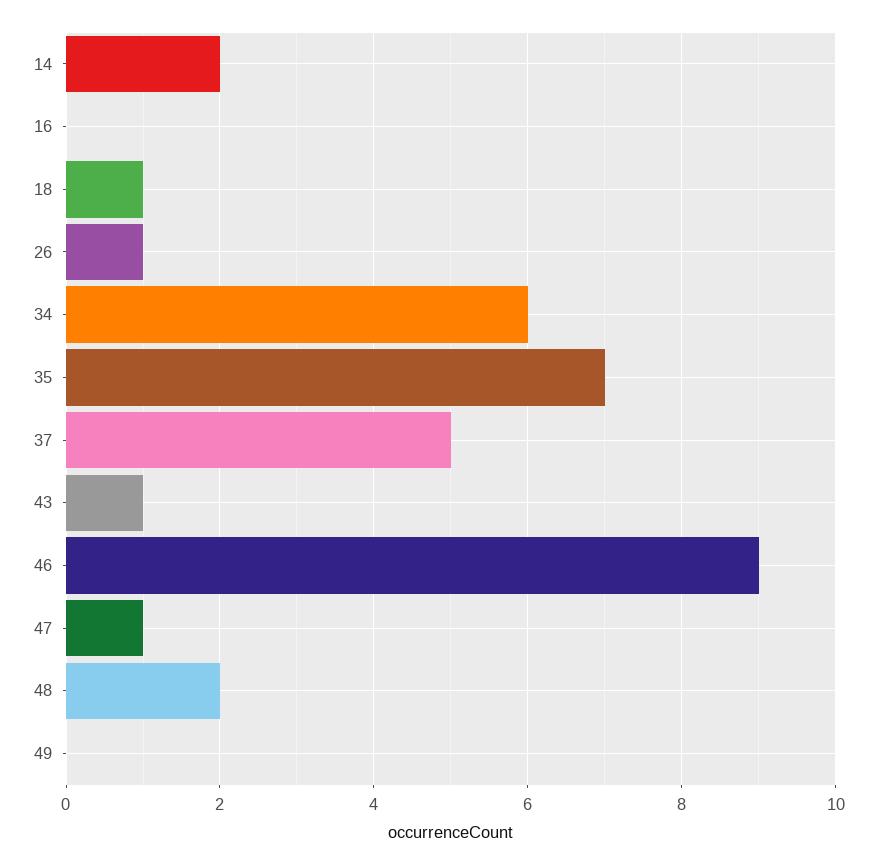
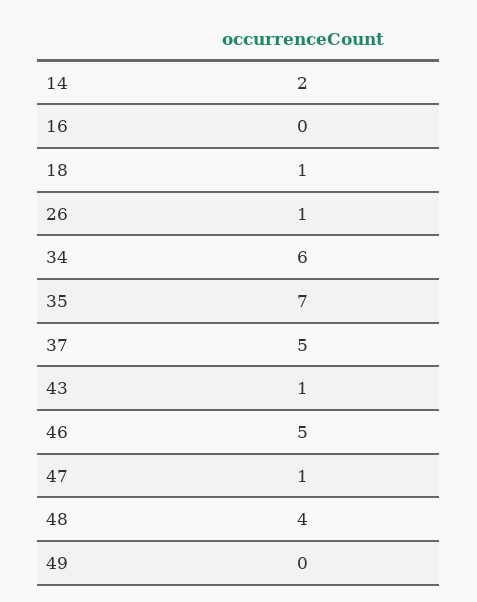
46: 9 -> 5
48: 2 -> 4

